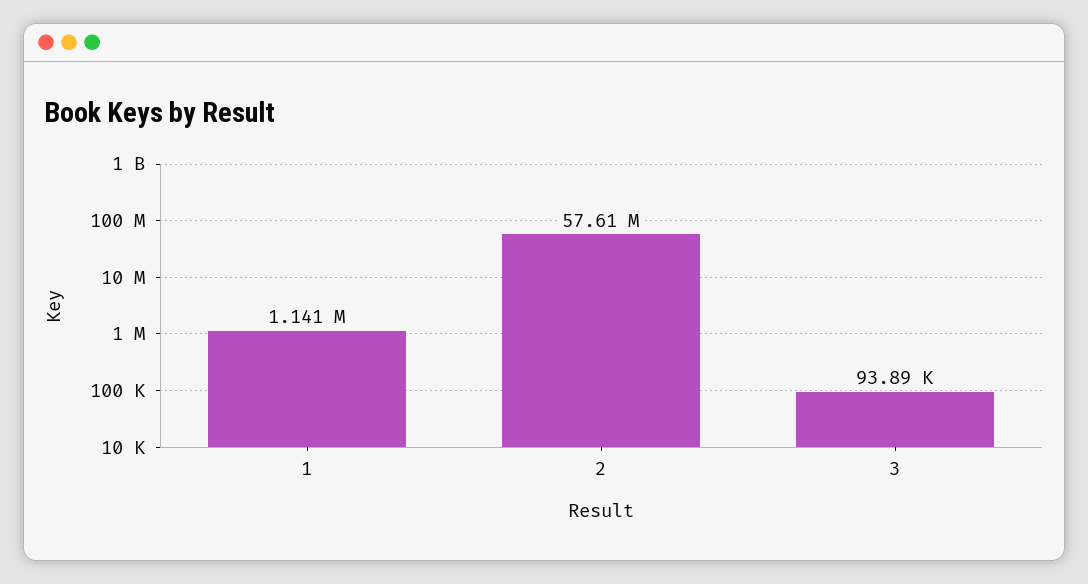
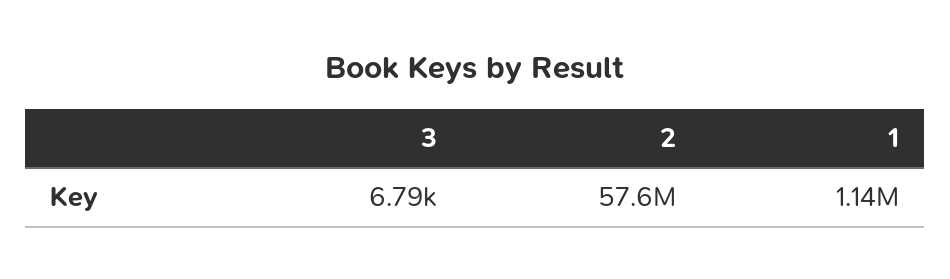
3: 93890 -> 6790

